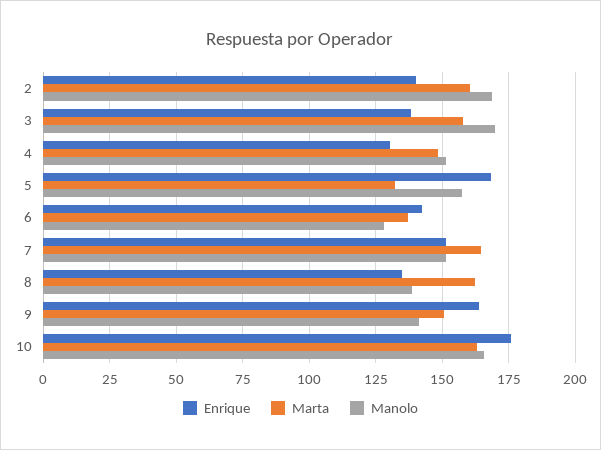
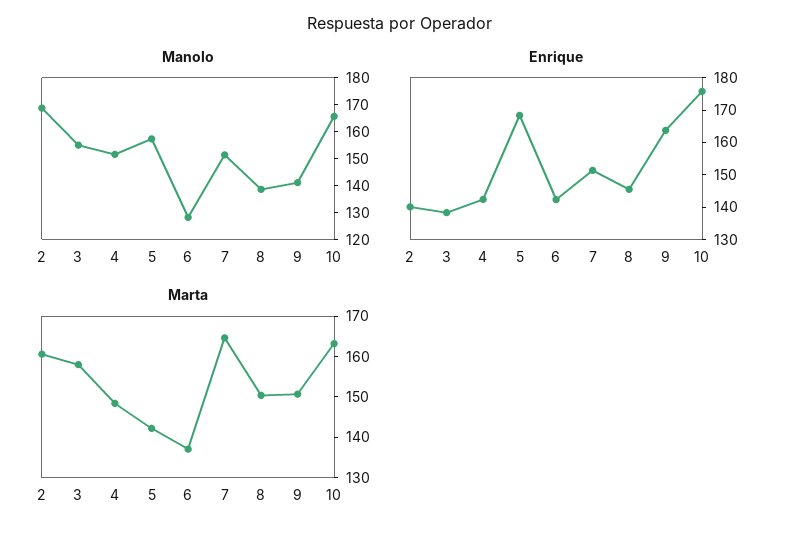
Manolo, 3: 170 -> 155
Enrique, 4: 130 -> 142.5
Marta, 5: 132.5 -> 142
Enrique, 8: 135 -> 145
Marta, 8: 162.5 -> 150

